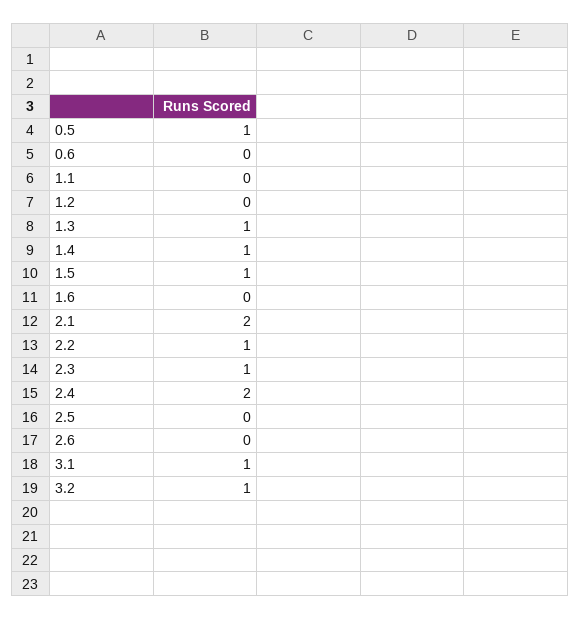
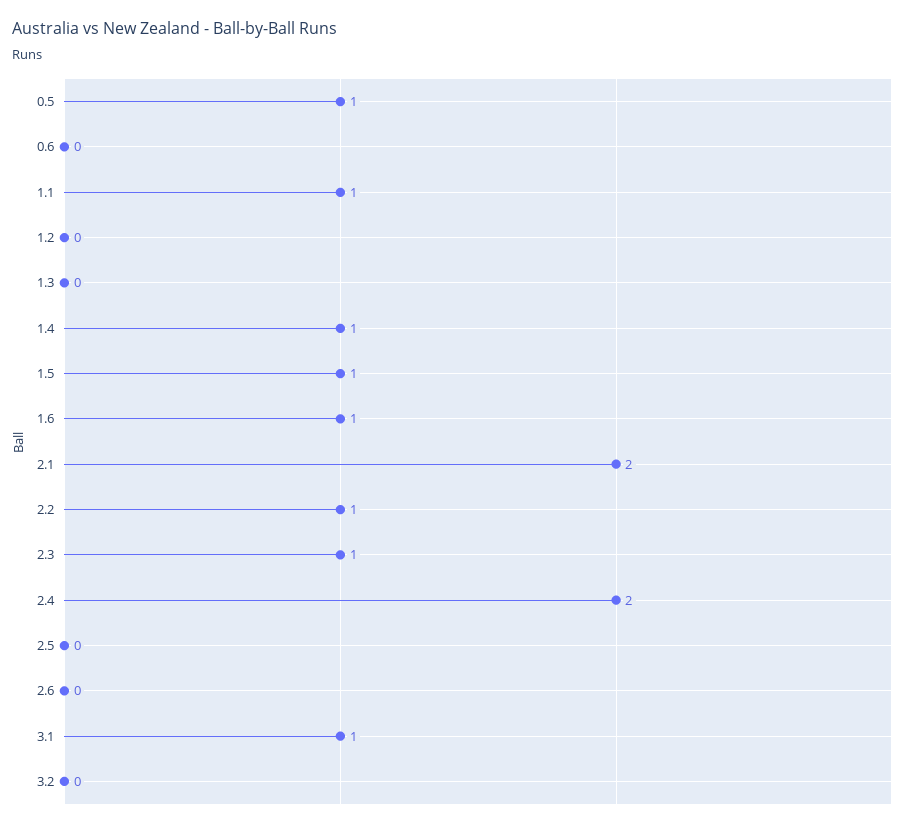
1.1: 0 -> 1
1.3: 1 -> 0
1.6: 0 -> 1
3.2: 1 -> 0

